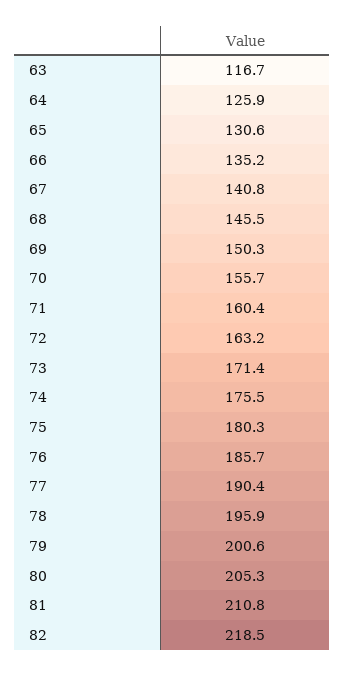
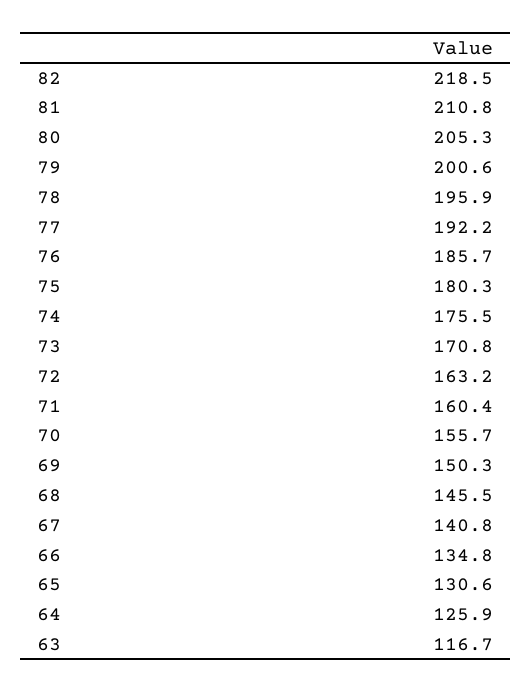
66: 135.2 -> 134.8
73: 171.4 -> 170.8
77: 190.4 -> 192.2

